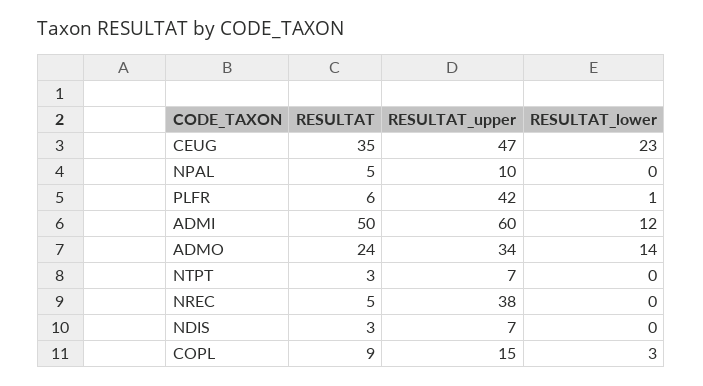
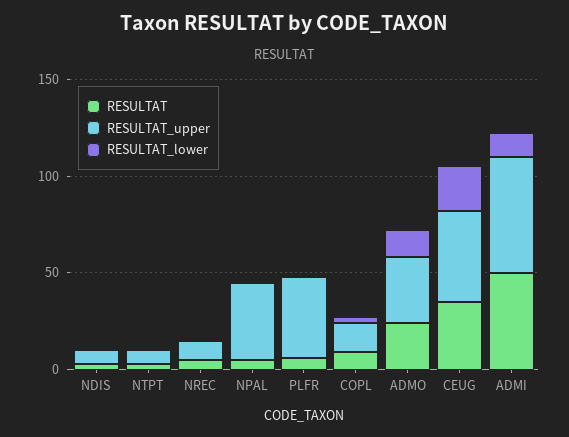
RESULTAT_upper, NPAL: 10 -> 40
RESULTAT_upper, NREC: 38 -> 10

